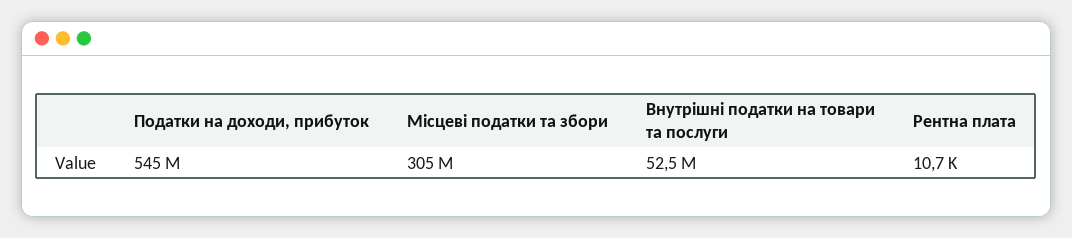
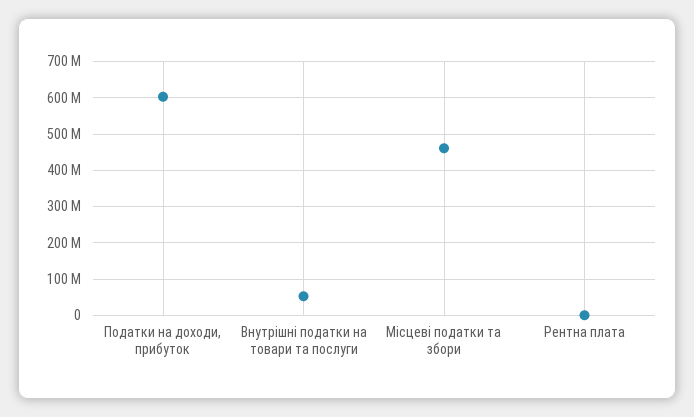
Податки на доходи, прибуток: 545000000 -> 600000000
Місцеві податки та збори: 305000000 -> 460000000

